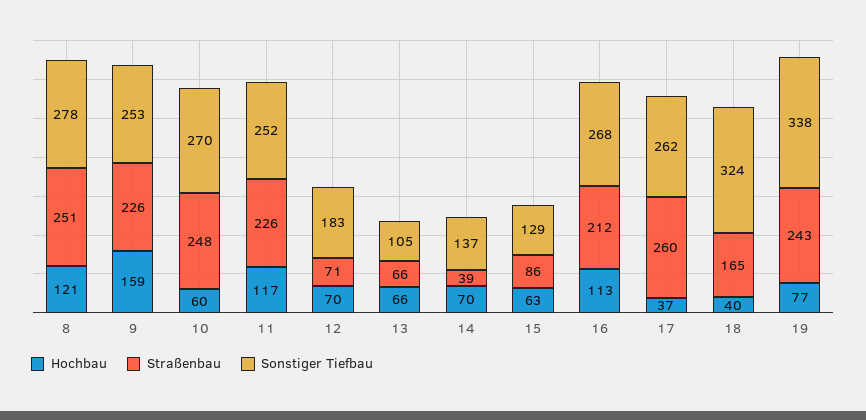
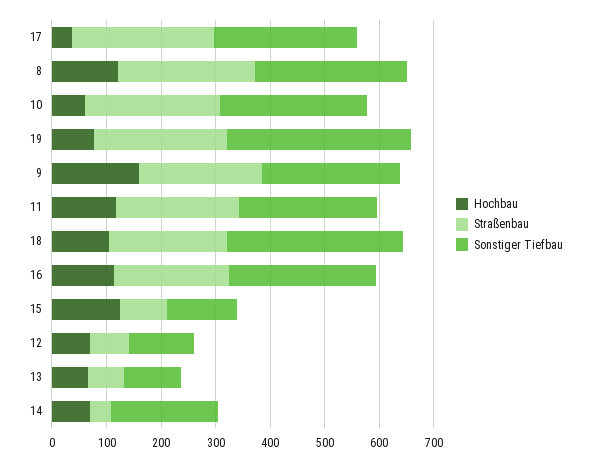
Sonstiger Tiefbau, 12: 183 -> 120
Sonstiger Tiefbau, 14: 137 -> 200
Hochbau, 15: 63 -> 120
Hochbau, 18: 40 -> 100
Straßenbau, 18: 165 -> 220

